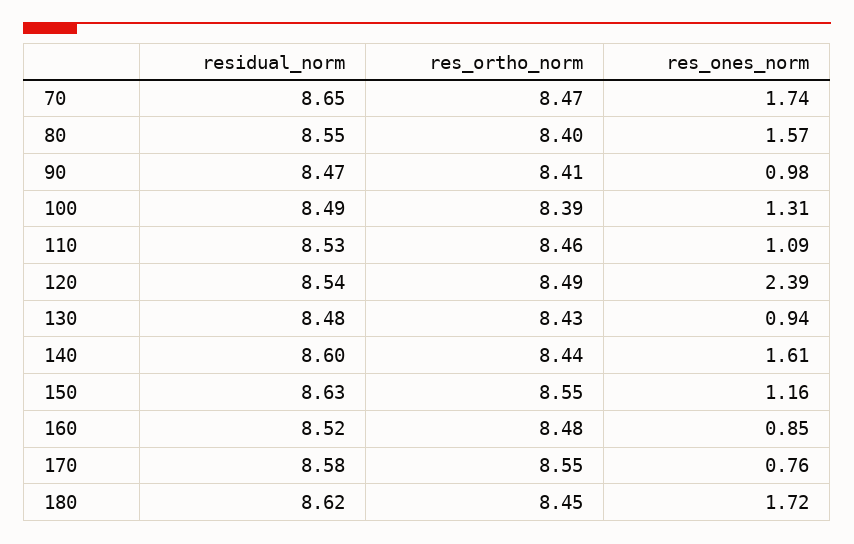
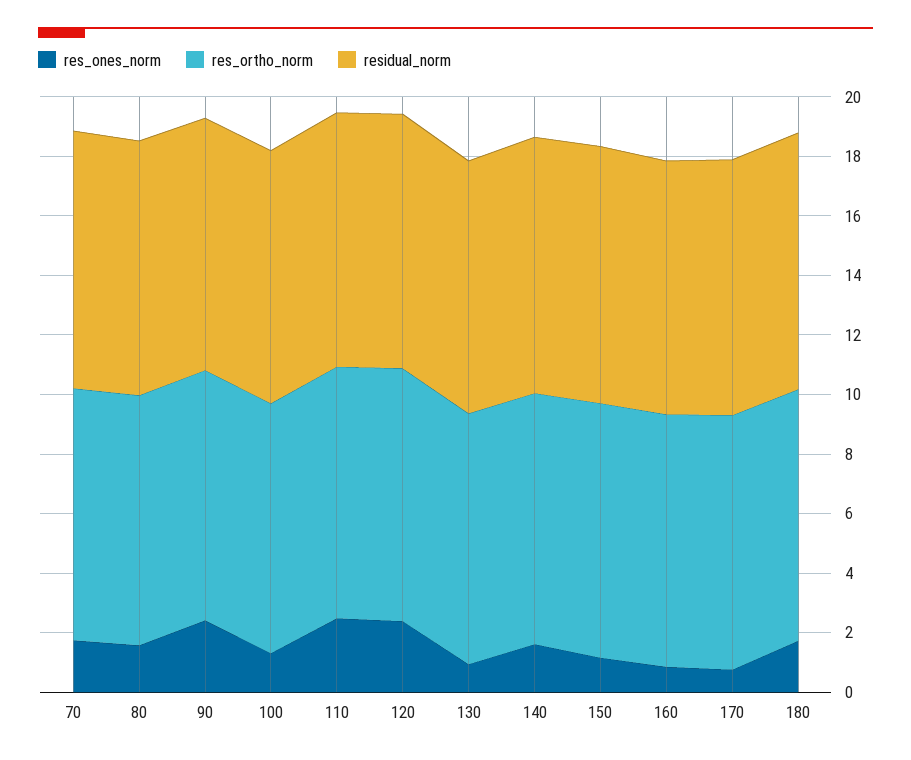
res_ones_norm, 90: 0.98 -> 2.5
res_ones_norm, 110: 1.09 -> 2.5

